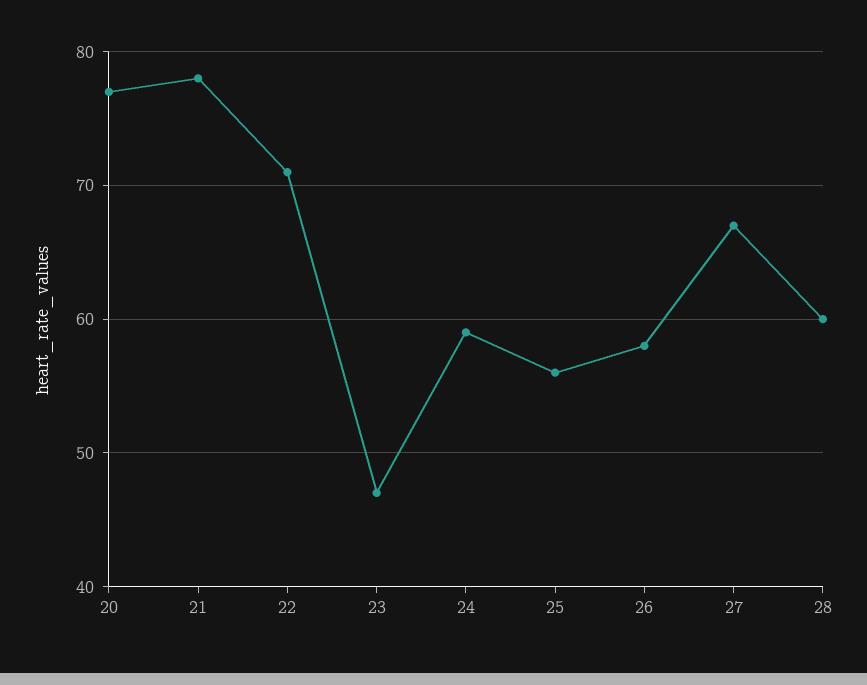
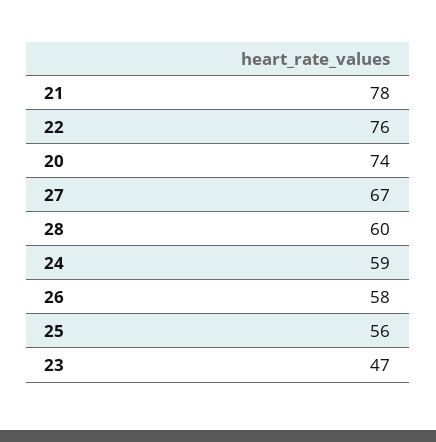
20: 77 -> 74
22: 71 -> 76

